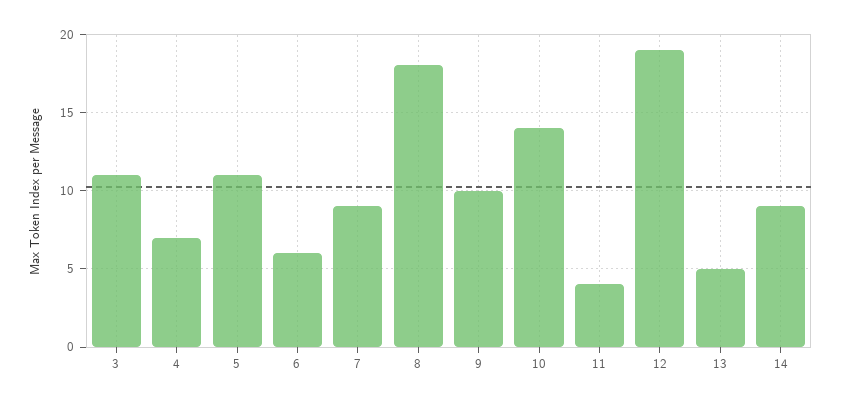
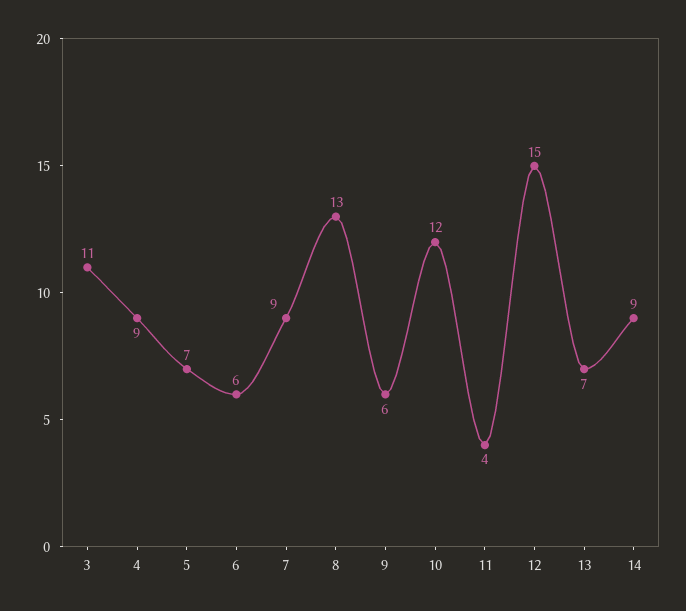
4: 7 -> 9
5: 11 -> 7
8: 18 -> 13
9: 10 -> 6
10: 14 -> 12
12: 19 -> 15
13: 5 -> 7

